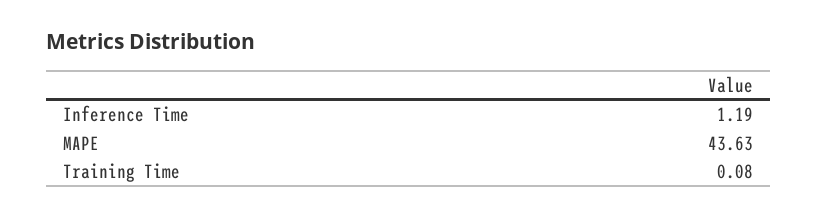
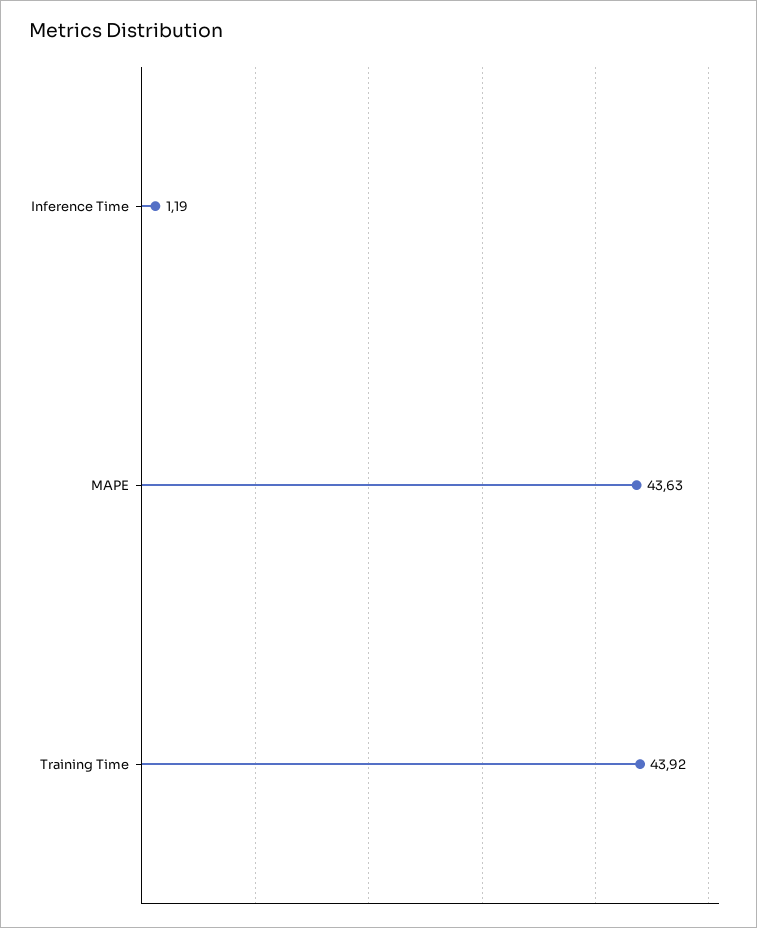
Training Time: 0.08 -> 43.92

